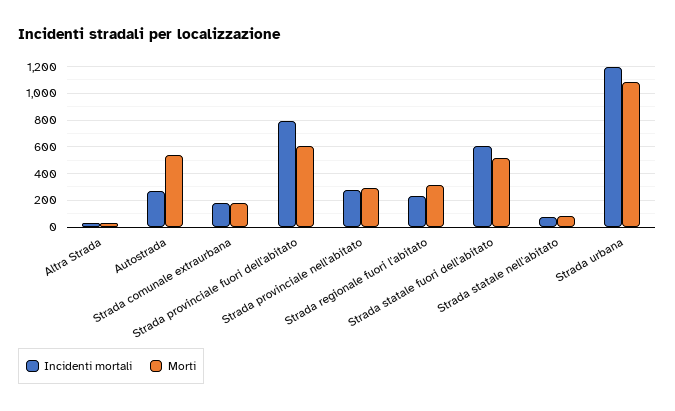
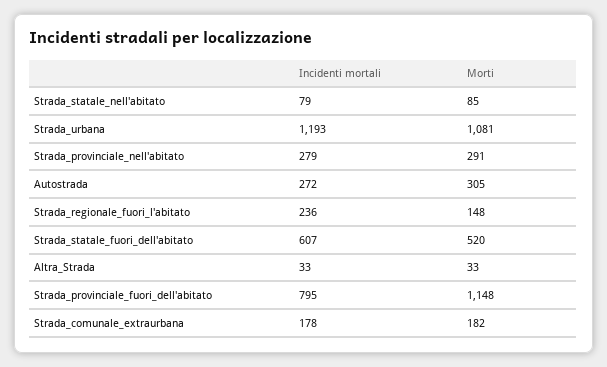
Morti, Autostrada: 550 -> 305
Morti, Strada provinciale fuori dell'abitato: 600 -> 1148
Morti, Strada regionale fuori l'abitato: 300 -> 148

